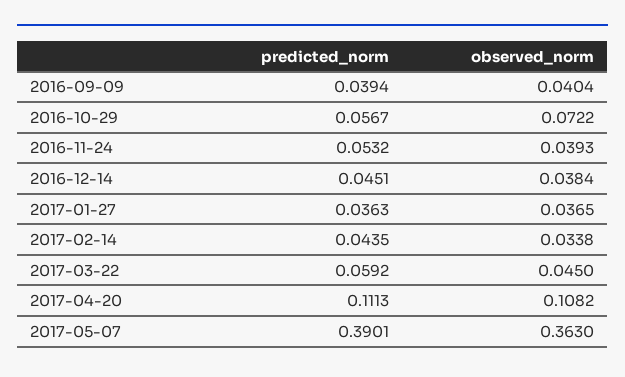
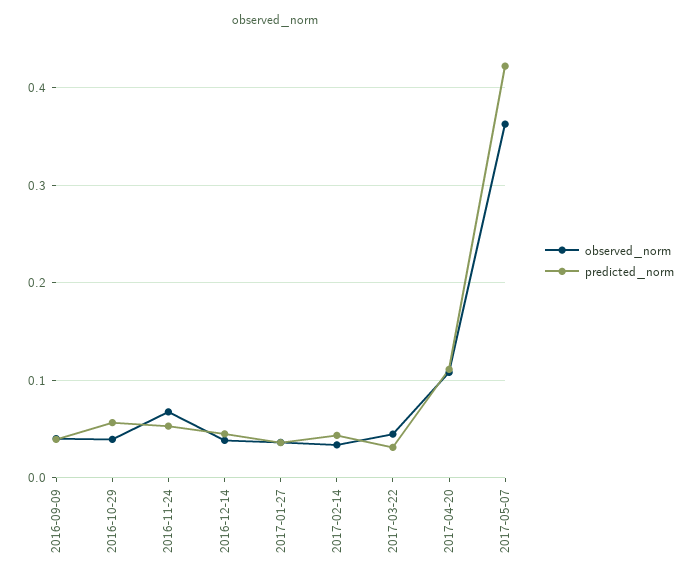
observed_norm, 2016-10-29: 0.0722 -> 0.04
observed_norm, 2016-11-24: 0.0393 -> 0.07
predicted_norm, 2017-03-22: 0.0592 -> 0.03
predicted_norm, 2017-05-07: 0.3901 -> 0.42

